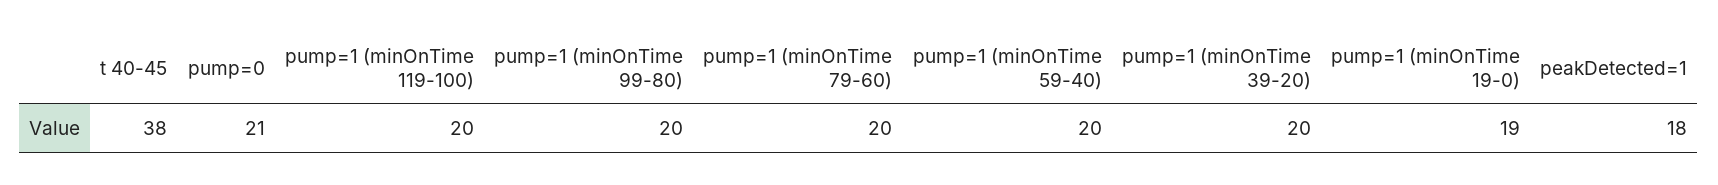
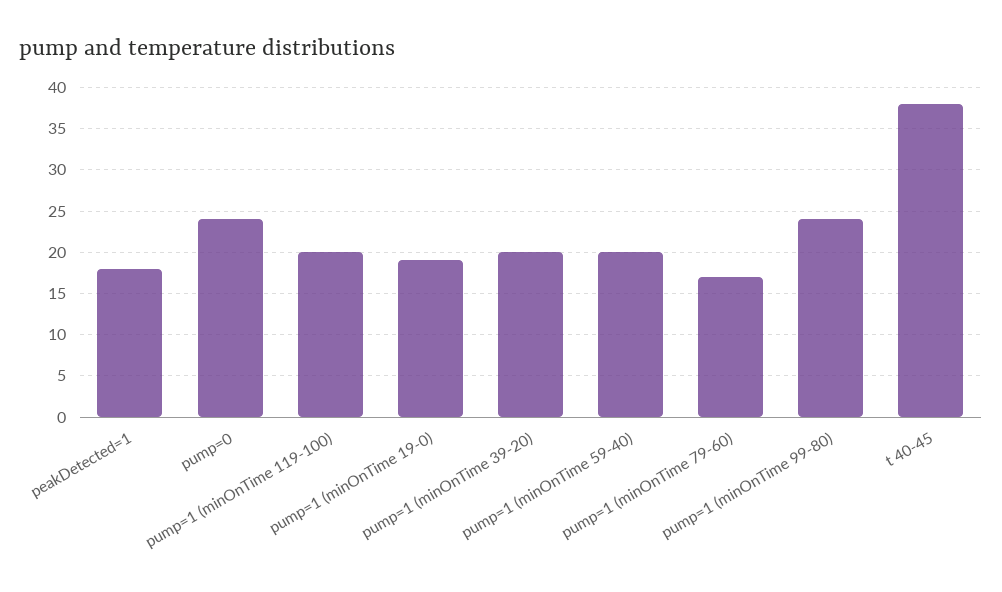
pump=0: 21 -> 24
pump=1 (minOnTime 99-80): 20 -> 24
pump=1 (minOnTime 79-60): 20 -> 17

